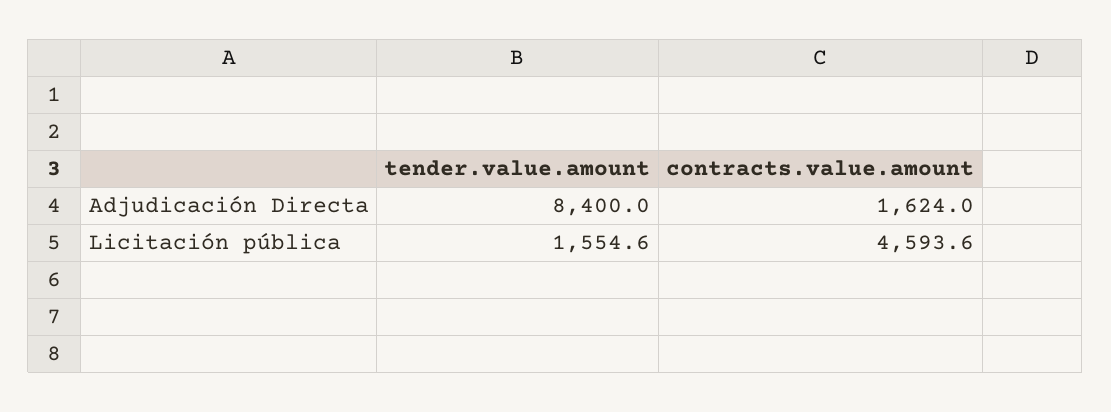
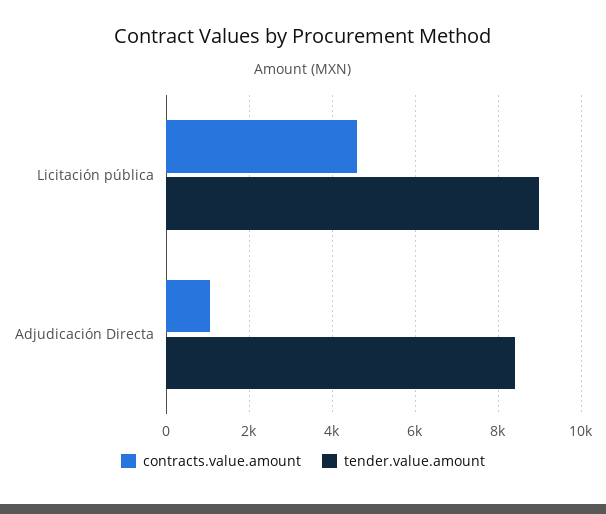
contracts.value.amount, Adjudicación Directa: 1624 -> 1000
tender.value.amount, Licitación pública: 1554.6 -> 9000

